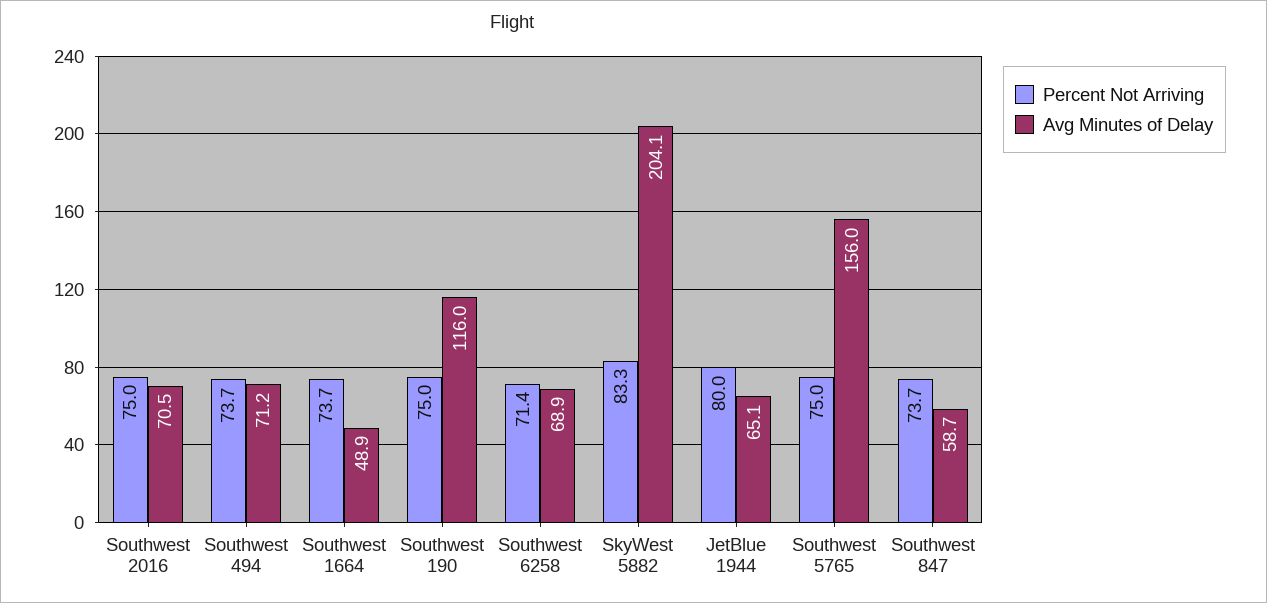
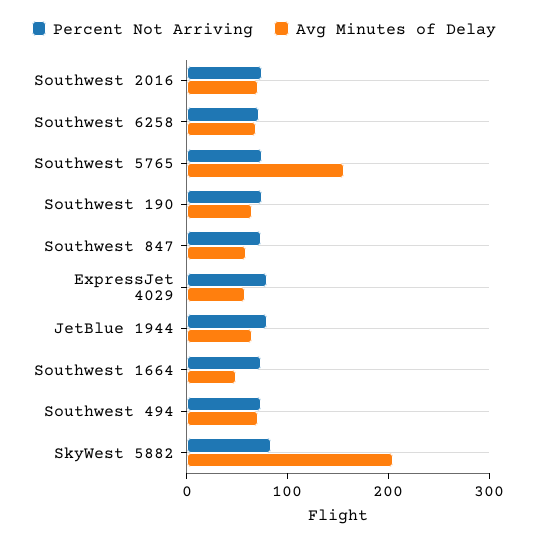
Avg Minutes of Delay, Southwest 190: 116 -> 60
Percent Not Arriving, ExpressJet 4029: none -> 80
Avg Minutes of Delay, ExpressJet 4029: none -> 60

